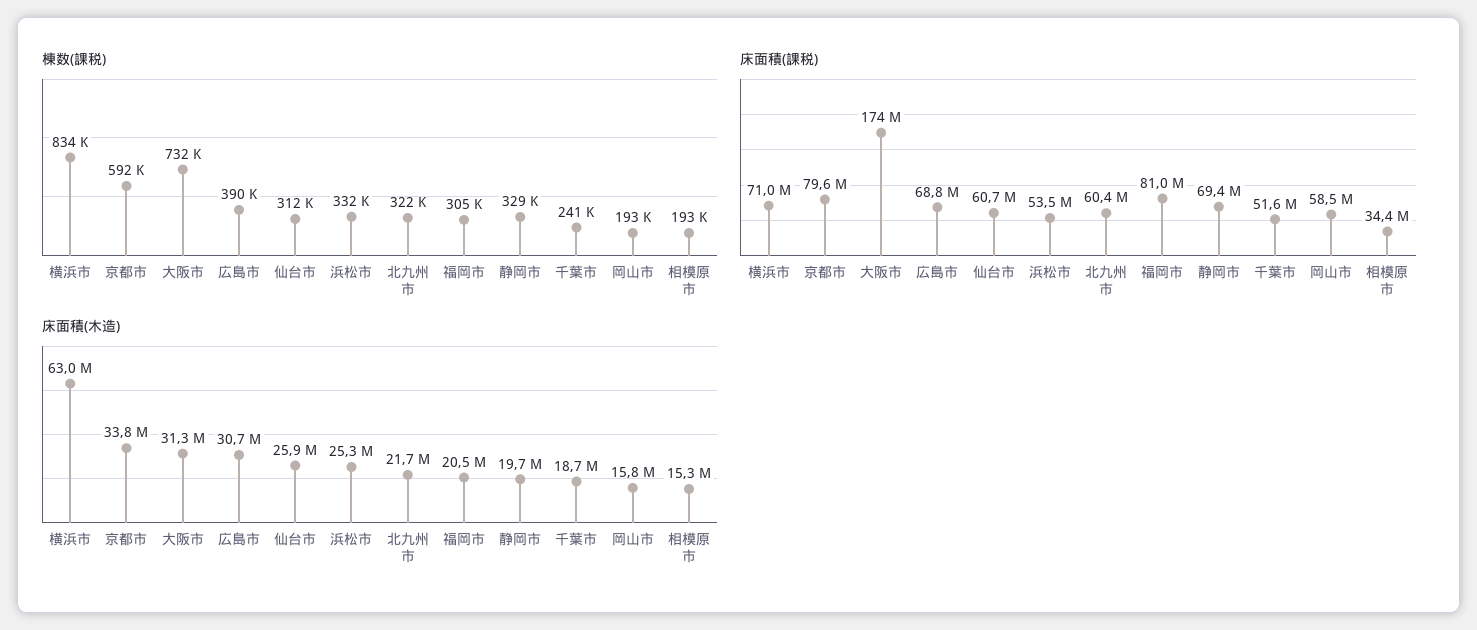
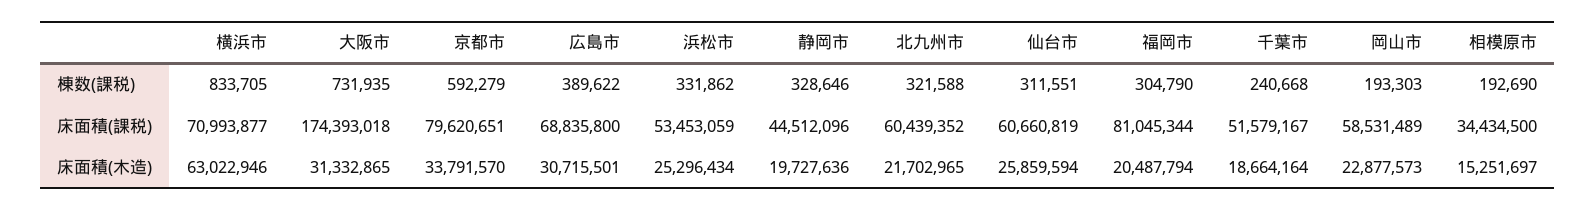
床面積(課税), 静岡市: 69400000 -> 44512096
床面積(木造), 岡山市: 15800000 -> 22877573

